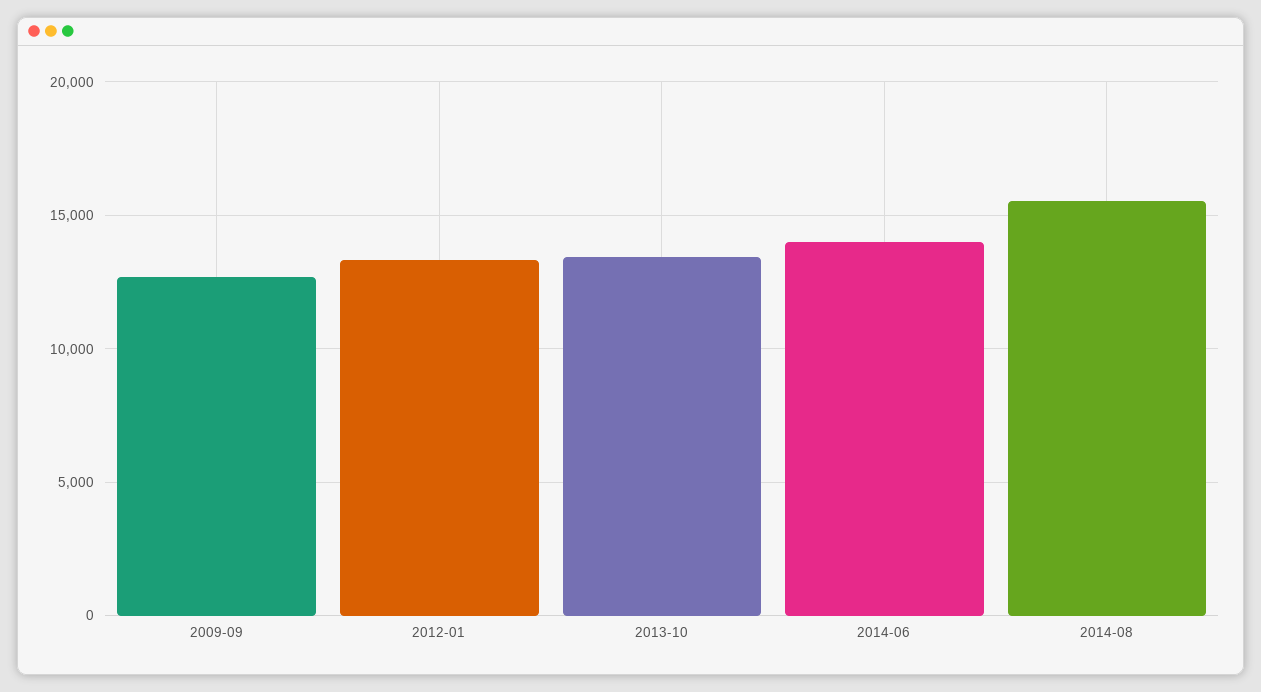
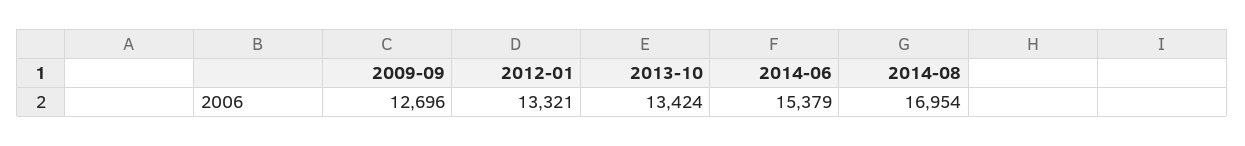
2014-06: 14000 -> 15379
2014-08: 15500 -> 16954

